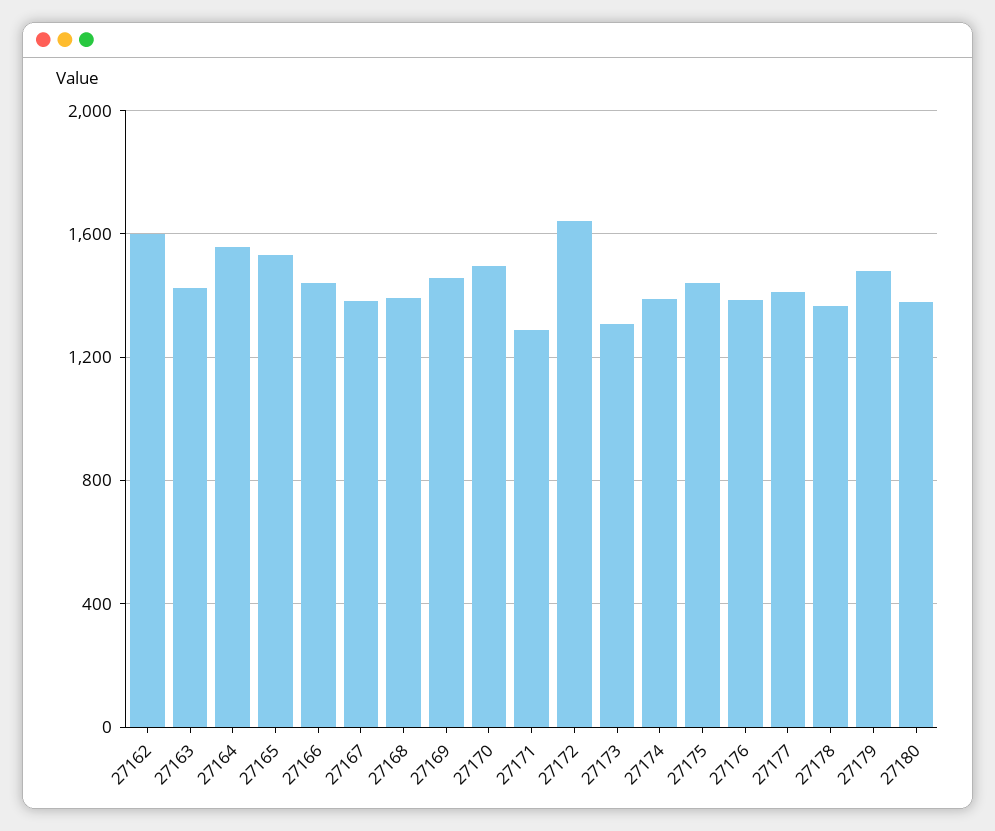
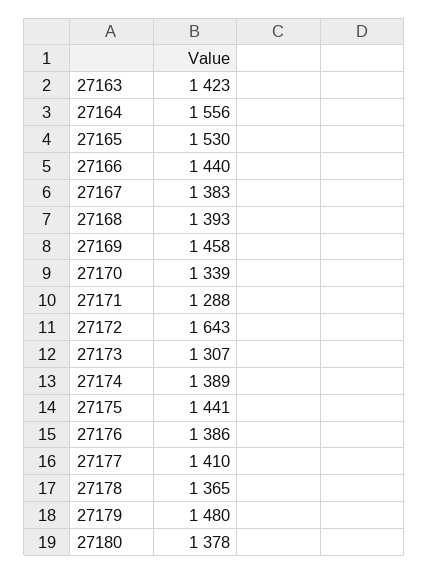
27162: 1600 -> none
27170: 1500 -> 1339

